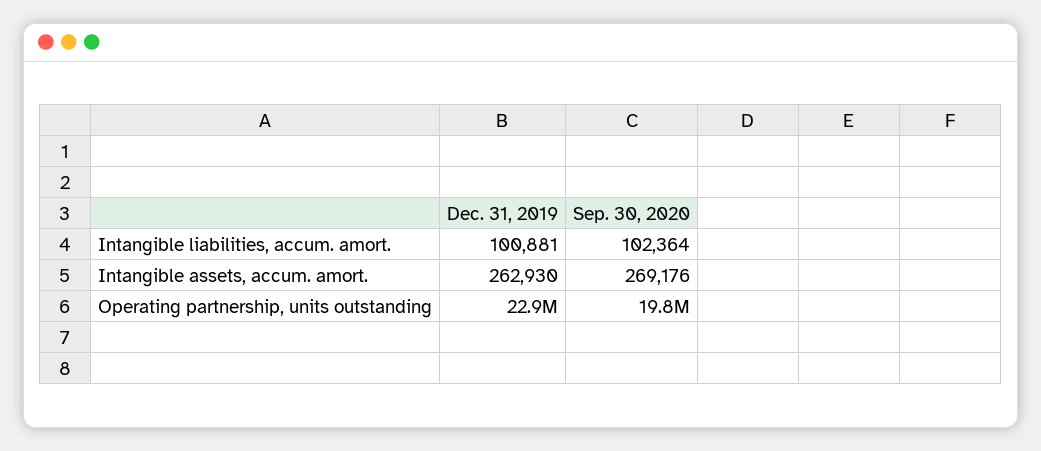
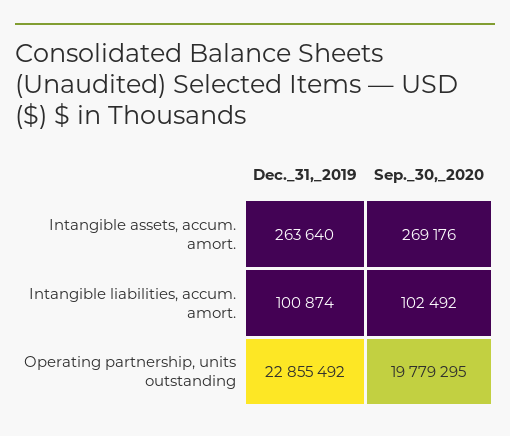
Dec. 31, 2019, Intangible liabilities, accum. amort.: 100881 -> 100874
Sep. 30, 2020, Intangible liabilities, accum. amort.: 102364 -> 102492
Dec. 31, 2019, Intangible assets, accum. amort.: 262930 -> 263640

